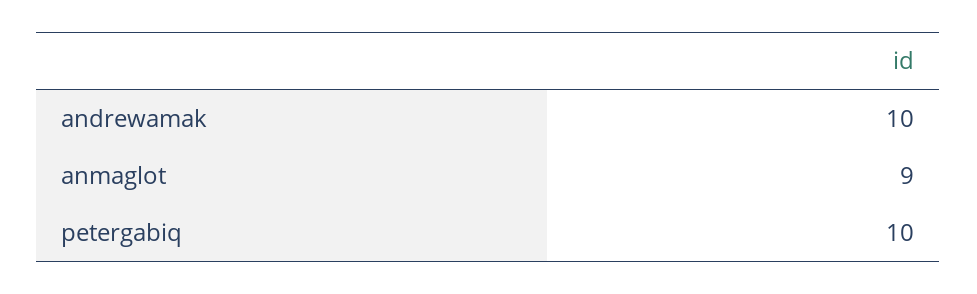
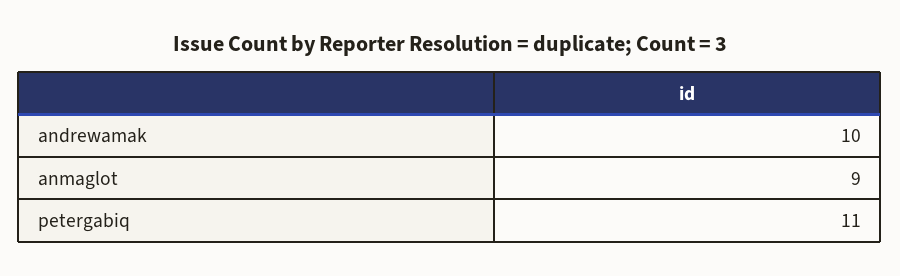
petergabiq: 10 -> 11

